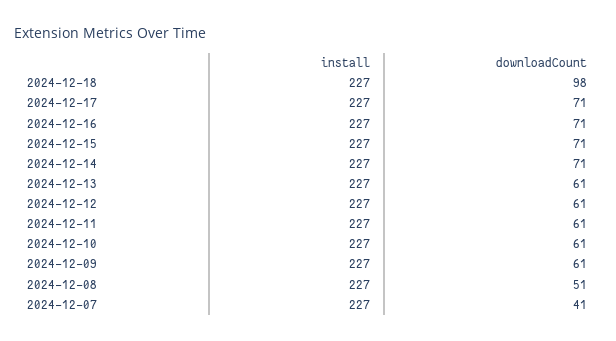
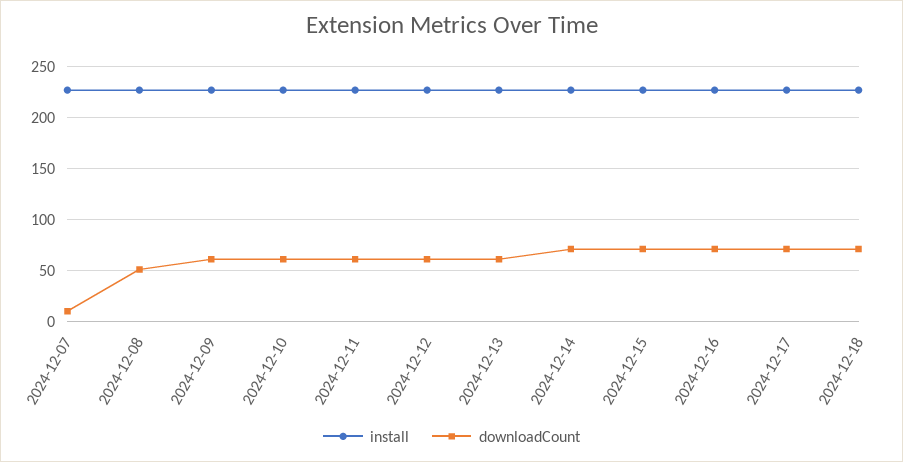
downloadCount, 2024-12-18: 98 -> 70
downloadCount, 2024-12-07: 41 -> 10

